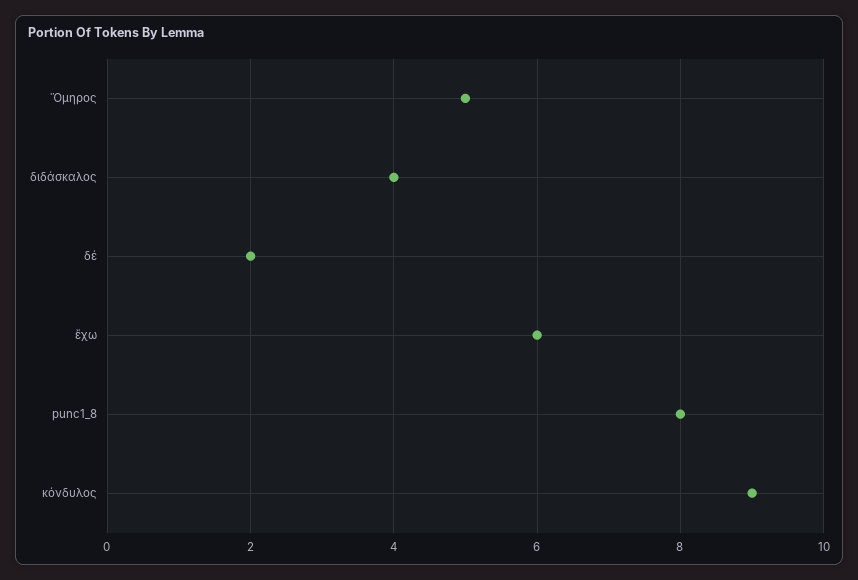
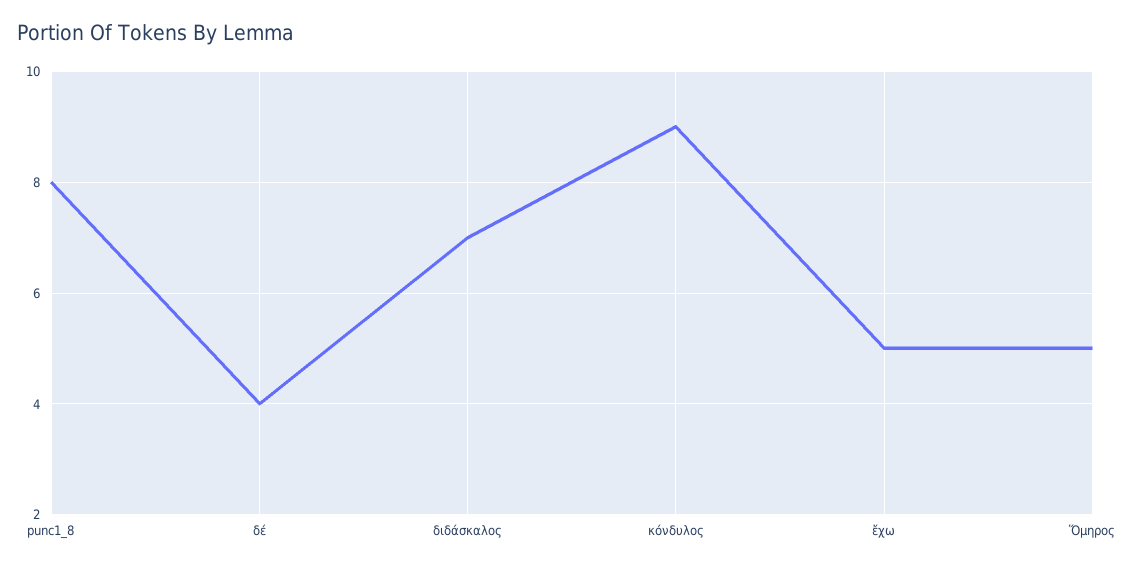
διδάσκαλος: 4 -> 7
δέ: 2 -> 4
ἔχω: 6 -> 5

